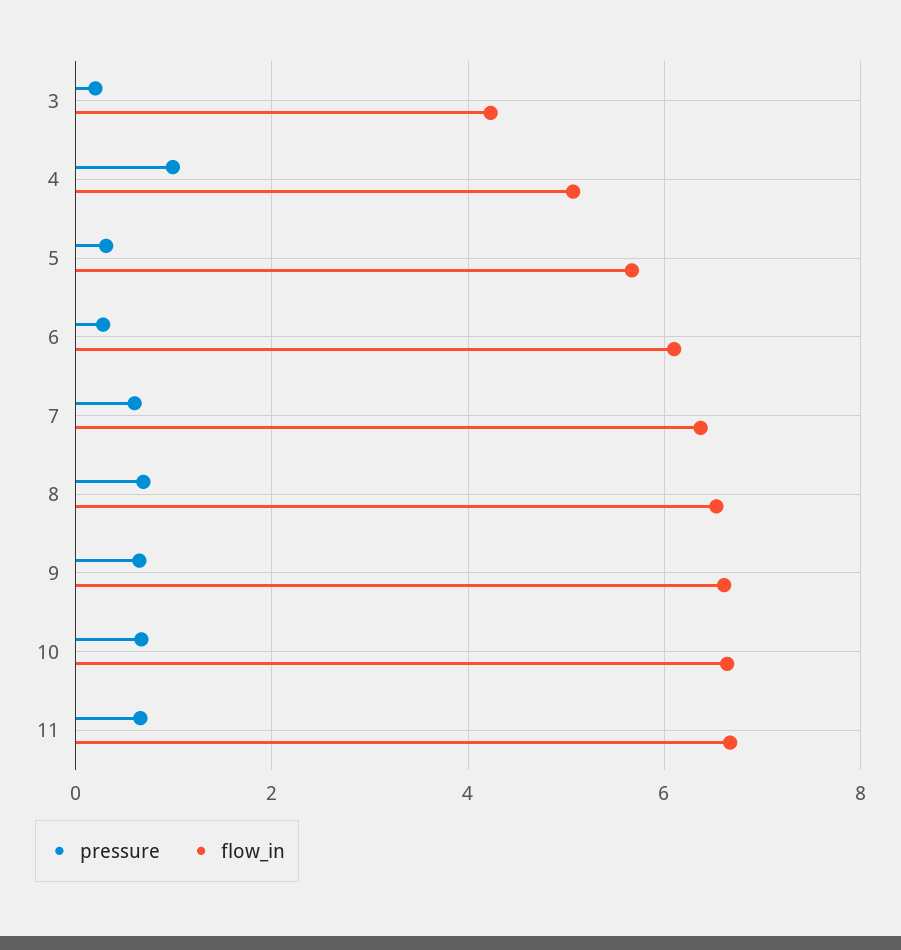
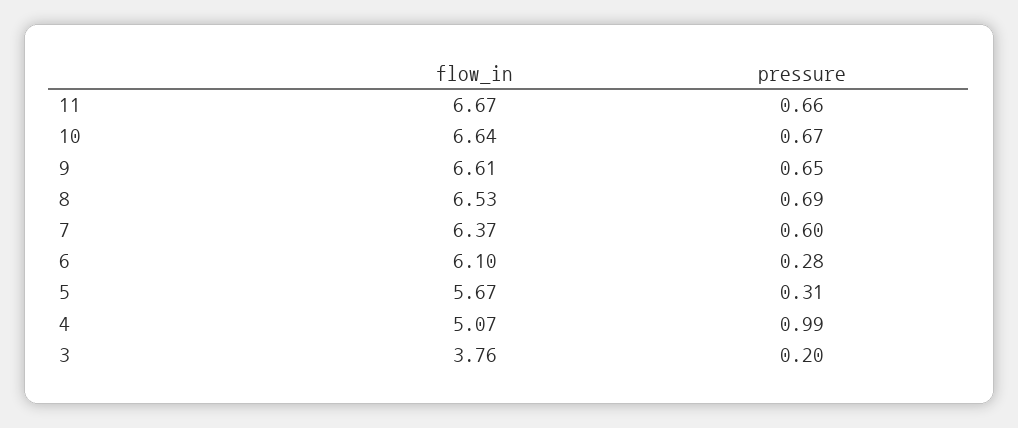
flow_in, 3: 4.2 -> 3.76

